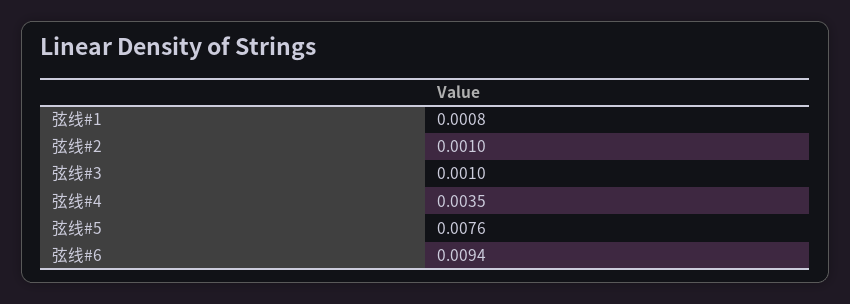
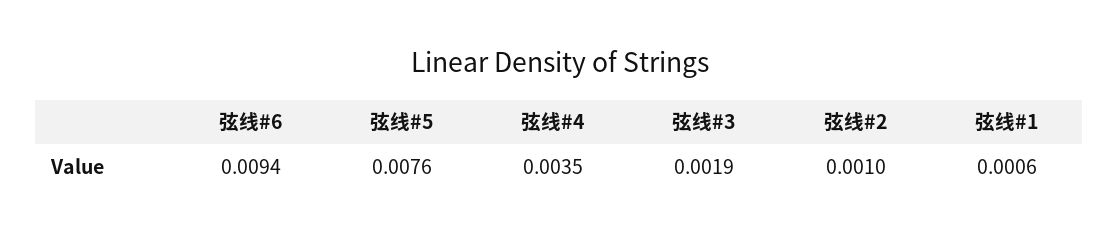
弦线#1: 0.0008 -> 0.0006
弦线#3: 0.001 -> 0.0019

